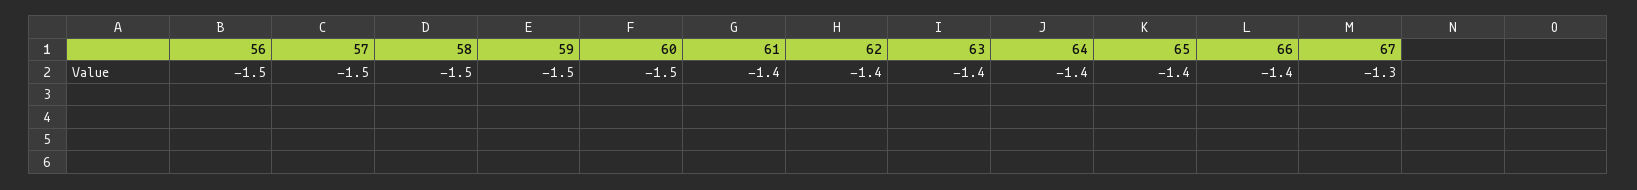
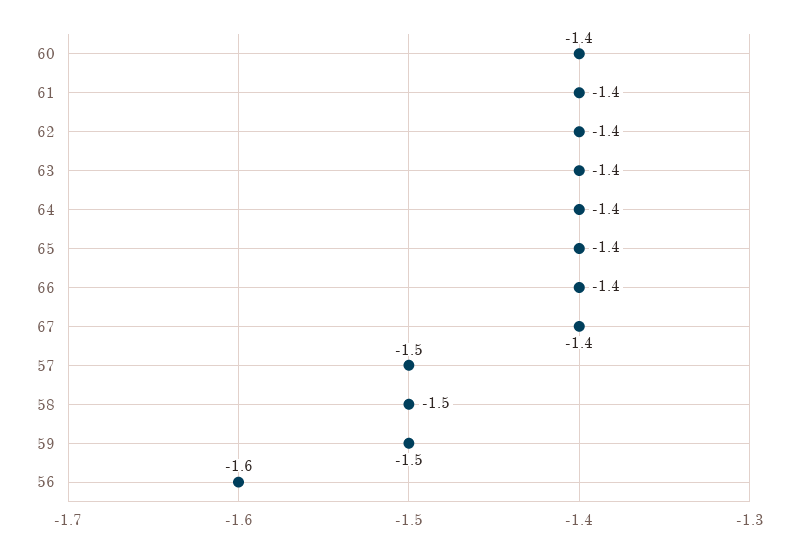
56: -1.5 -> -1.6
60: -1.5 -> -1.4
67: -1.3 -> -1.4

